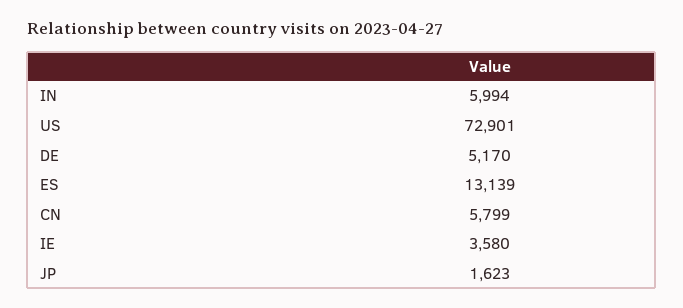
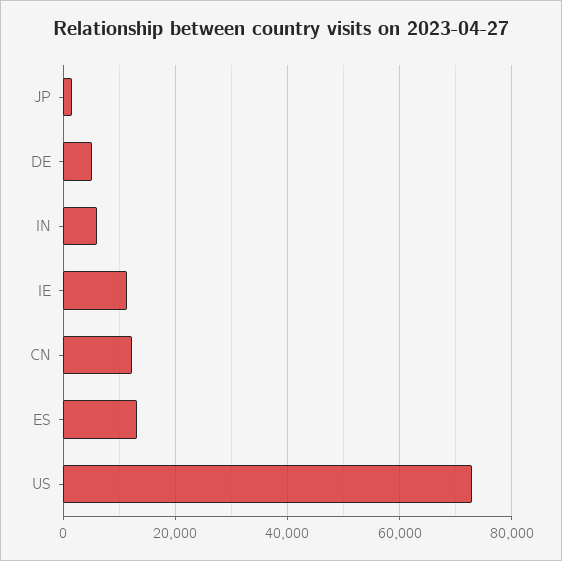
CN: 5799 -> 12000
IE: 3580 -> 12000

